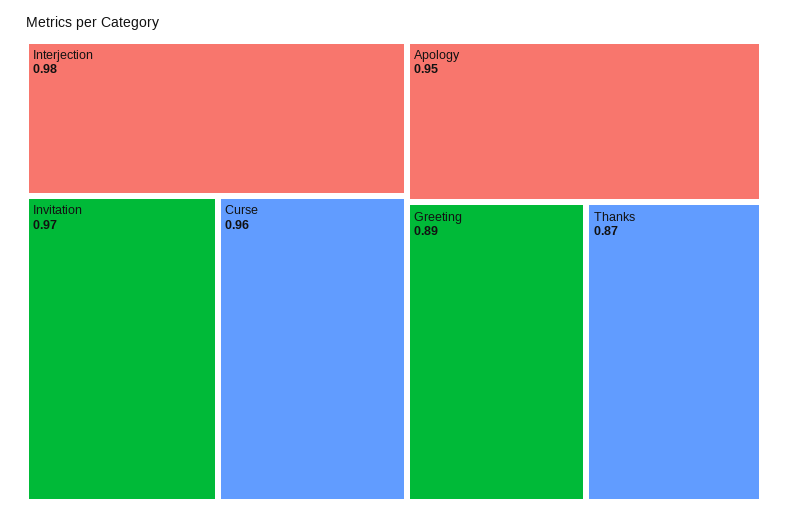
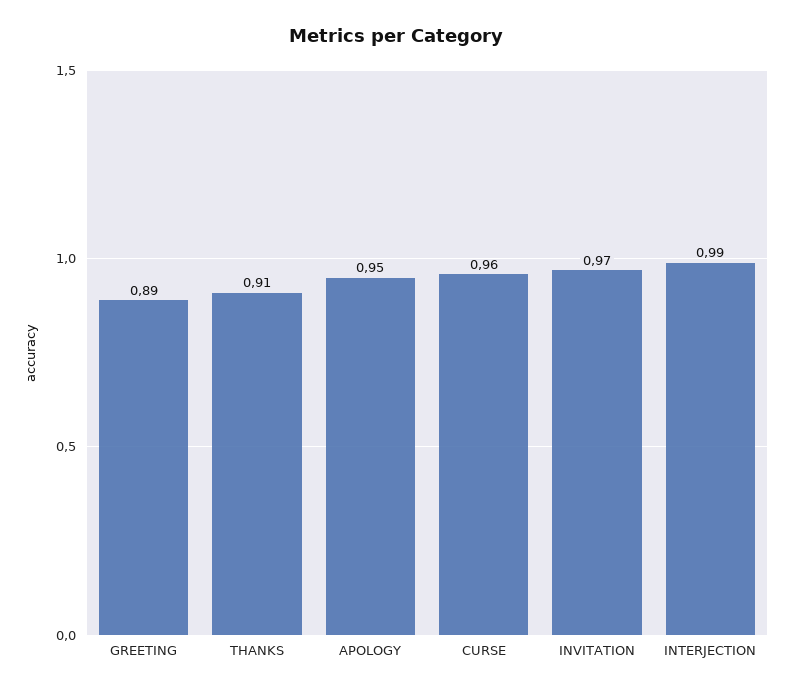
Interjection: 0.98 -> 0.99
Thanks: 0.87 -> 0.91

